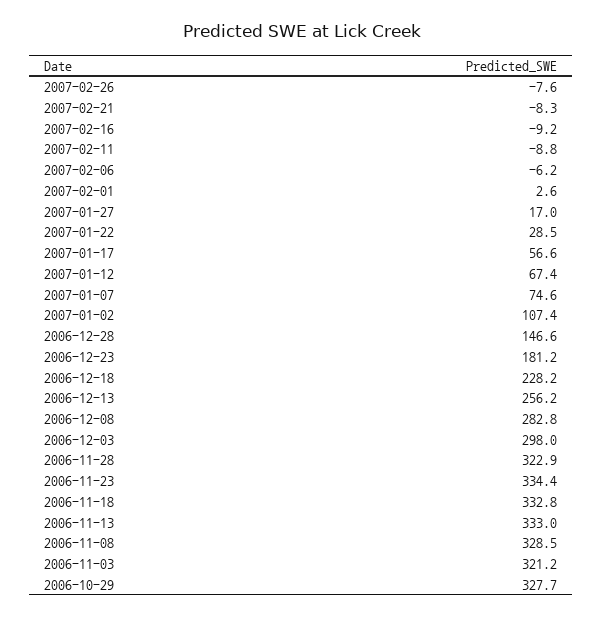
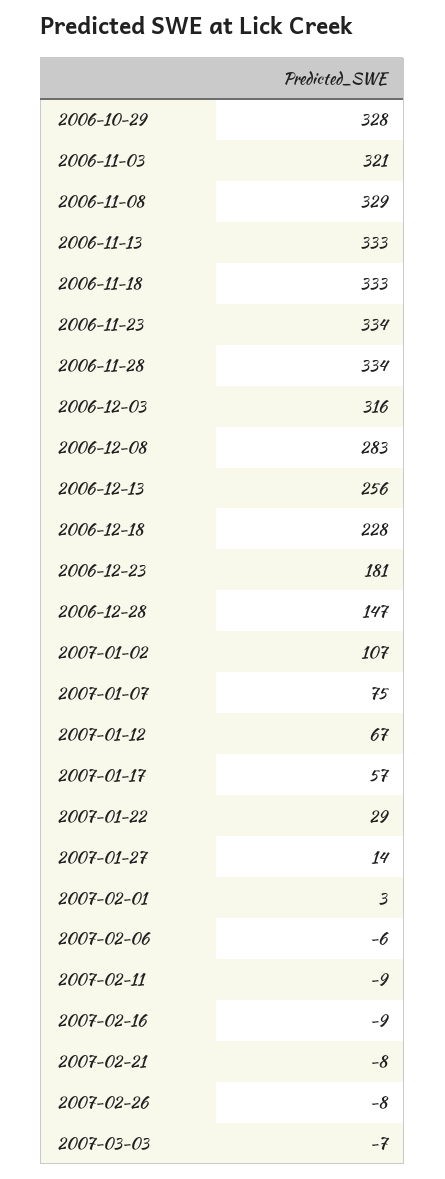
2007-01-27: 17 -> 14
2006-12-03: 298 -> 316
2006-11-28: 322.9 -> 334
2007-03-03: none -> -7

